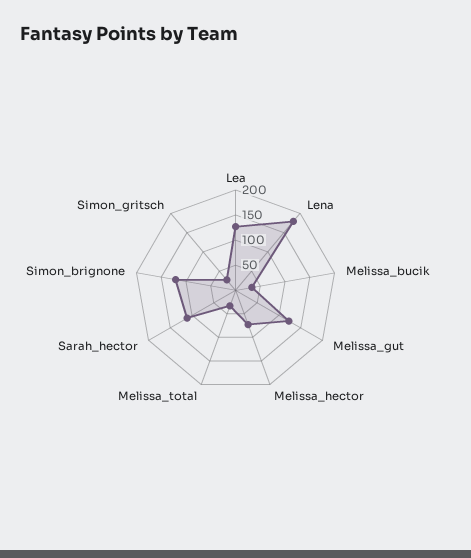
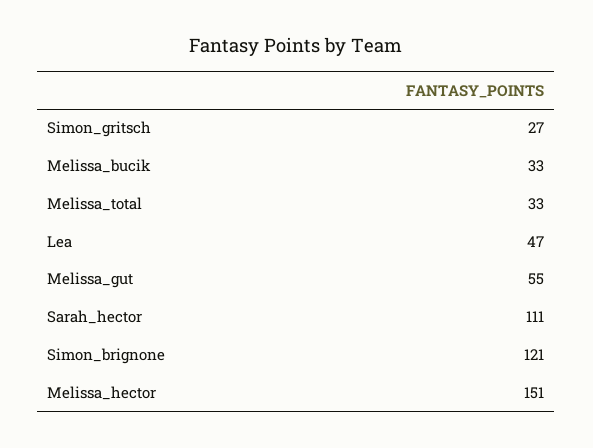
Lea: 125 -> 47
Lena: 175 -> none
Melissa_gut: 125 -> 55
Melissa_hector: 75 -> 151

